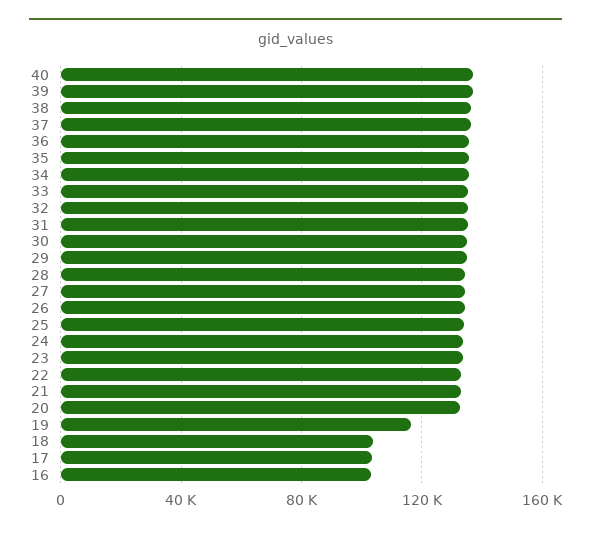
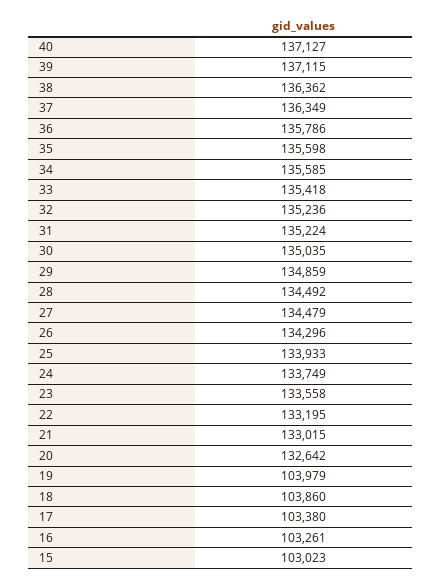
19: 115000 -> 103979
15: none -> 103023

